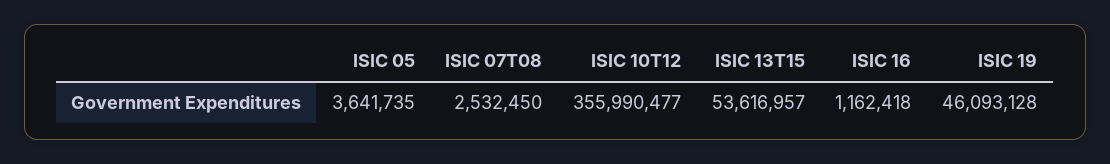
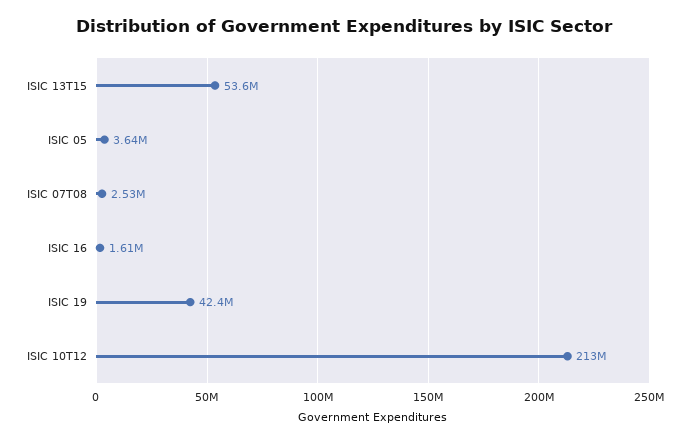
ISIC 10T12: 355990477 -> 213000000
ISIC 16: 1162418 -> 1610000
ISIC 19: 46093128 -> 42400000

